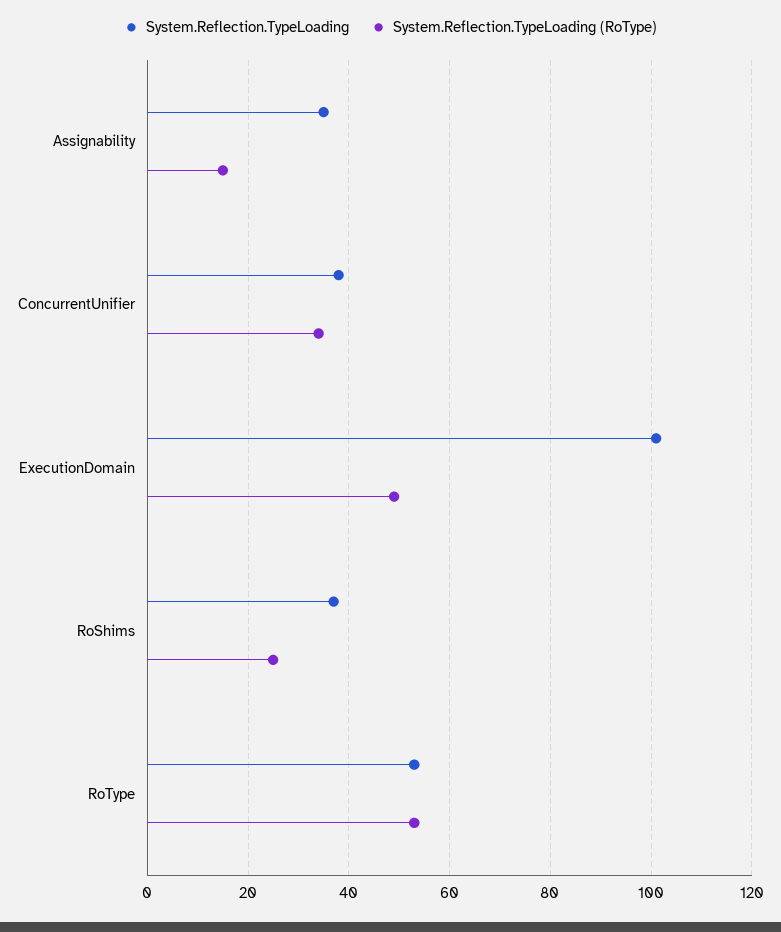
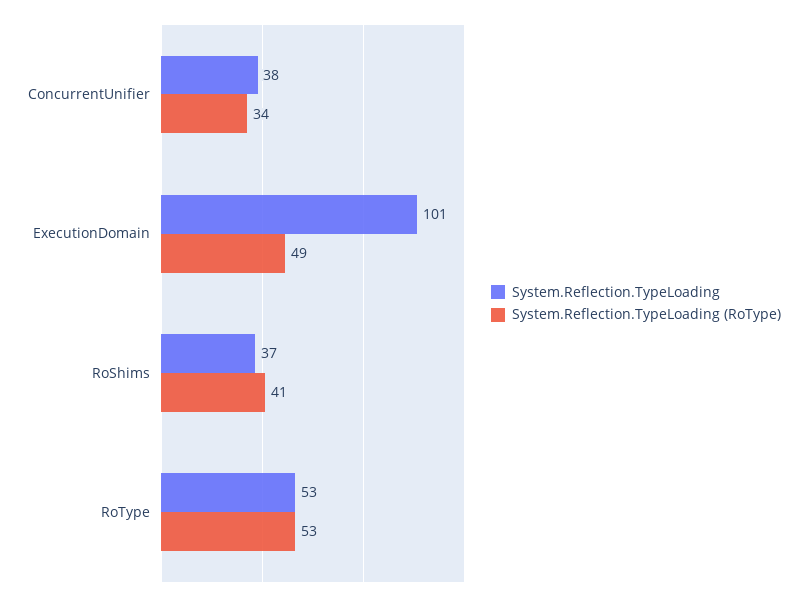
System.Reflection.TypeLoading, Assignability: 35 -> none
System.Reflection.TypeLoading (RoType), Assignability: 15 -> none
System.Reflection.TypeLoading (RoType), RoShims: 25 -> 41

